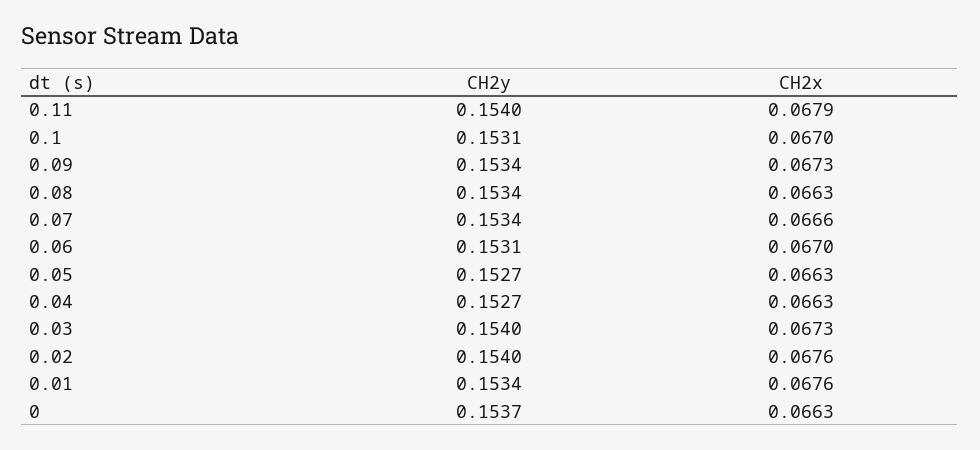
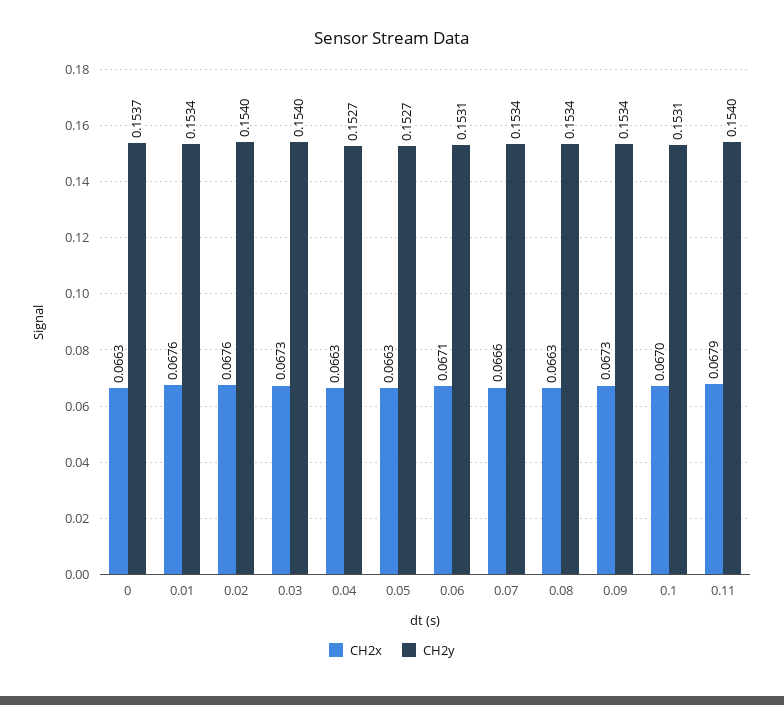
CH2x, 0.06: 0.067 -> 0.0671

